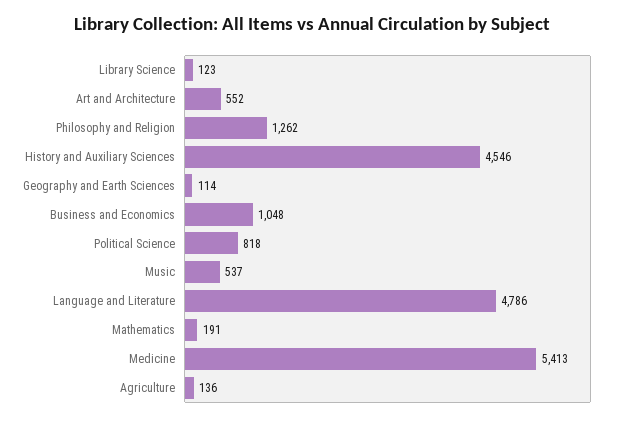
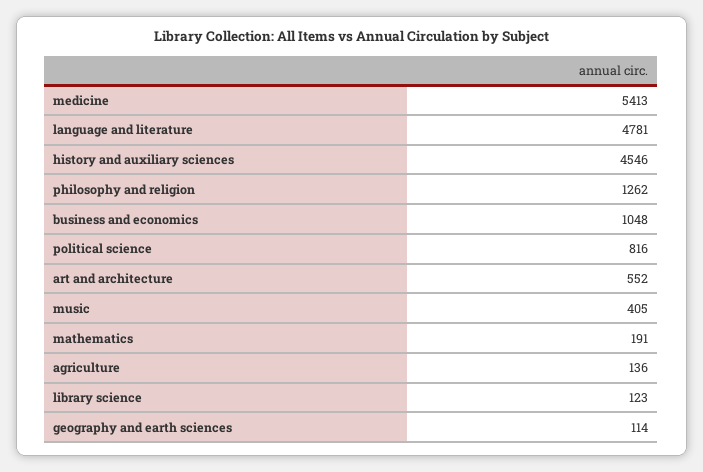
Political Science: 818 -> 816
Music: 537 -> 405
Language and Literature: 4786 -> 4781

